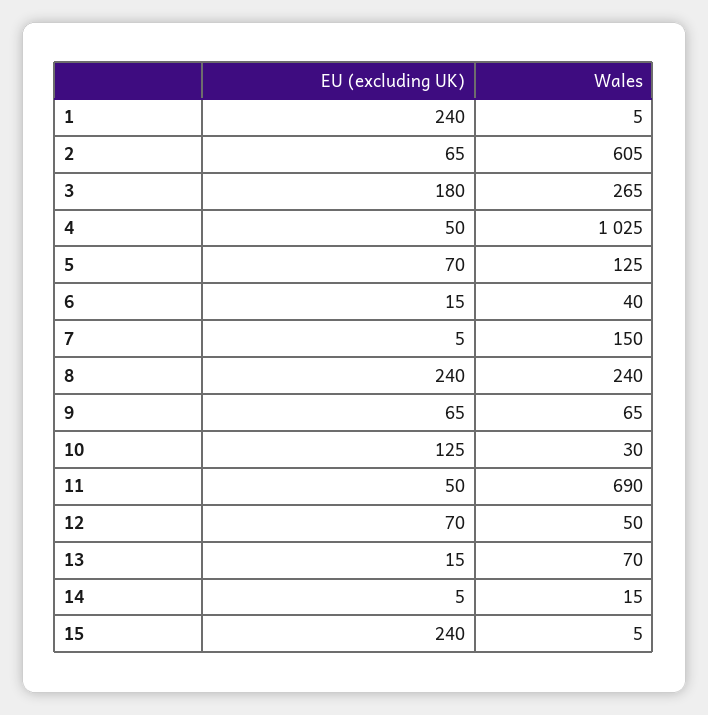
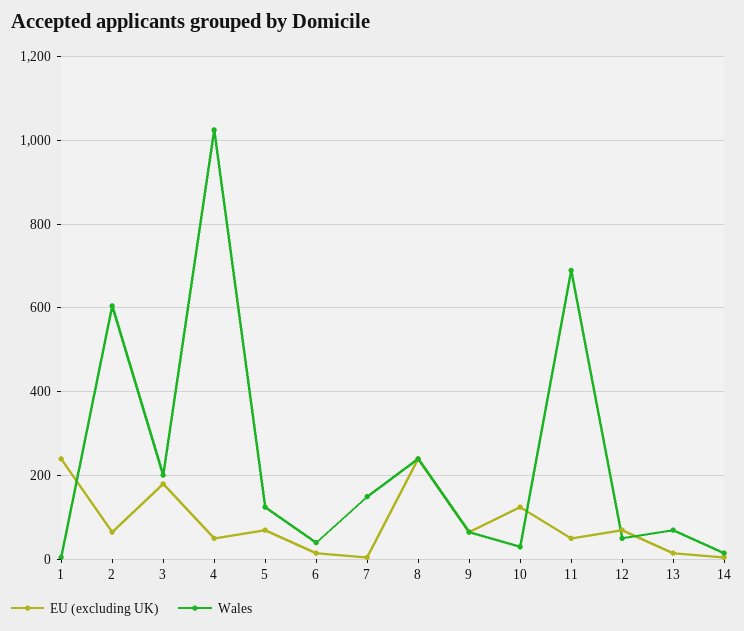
Wales, 3: 265 -> 200
EU (excluding UK), 15: 240 -> none
Wales, 15: 5 -> none

